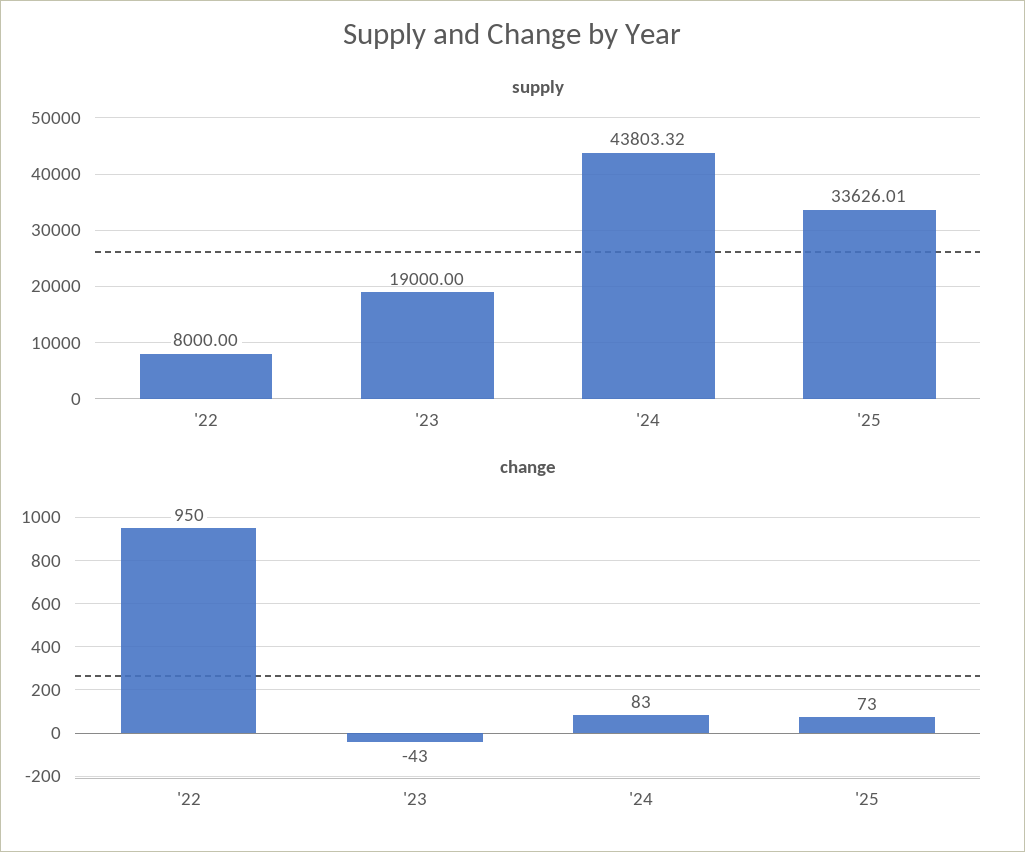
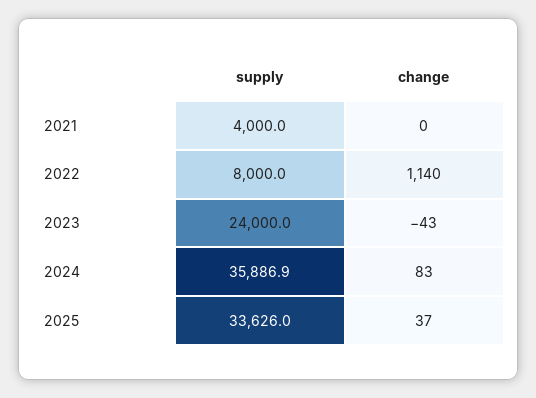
supply, '23: 19000 -> 24000
supply, '24: 43803.32 -> 35886.9
change, '22: 950 -> 1140
change, '25: 73 -> 37
supply, 2021: none -> 4000
change, 2021: none -> 0

